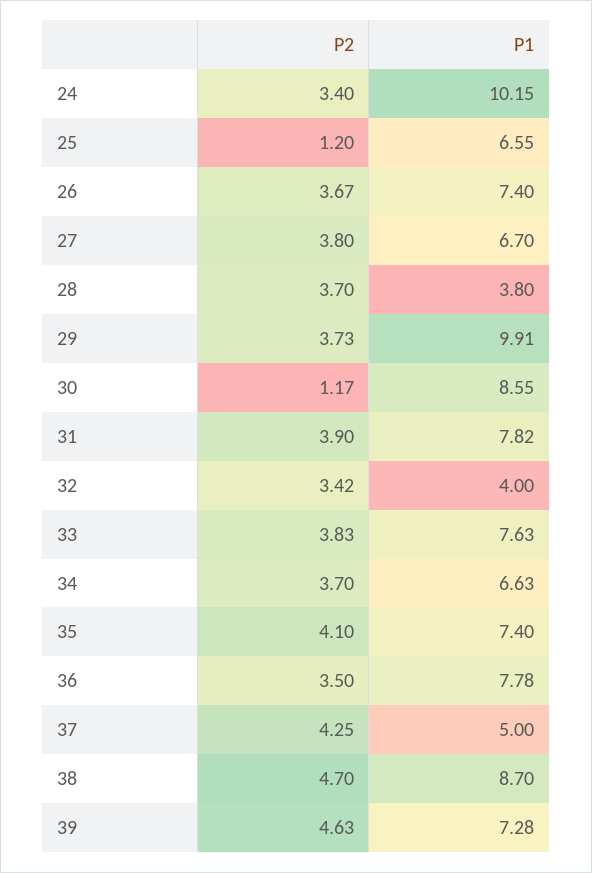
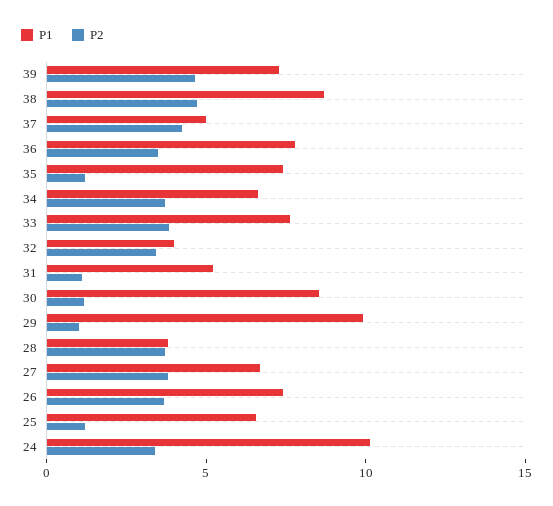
P2, 29: 3.73 -> 1
P2, 31: 3.9 -> 1
P1, 31: 7.82 -> 5
P2, 35: 4.1 -> 1

